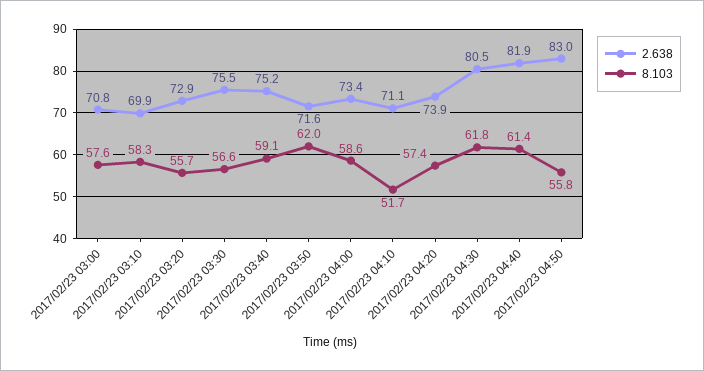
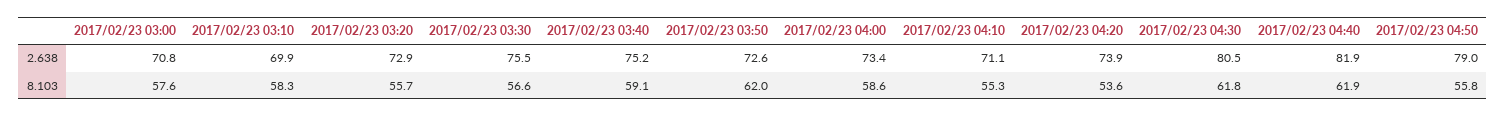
2.638, 2017/02/23 03:50: 71.6 -> 72.6
8.103, 2017/02/23 04:10: 51.7 -> 55.3
8.103, 2017/02/23 04:20: 57.4 -> 53.6
8.103, 2017/02/23 04:40: 61.4 -> 61.9
2.638, 2017/02/23 04:50: 83 -> 79

